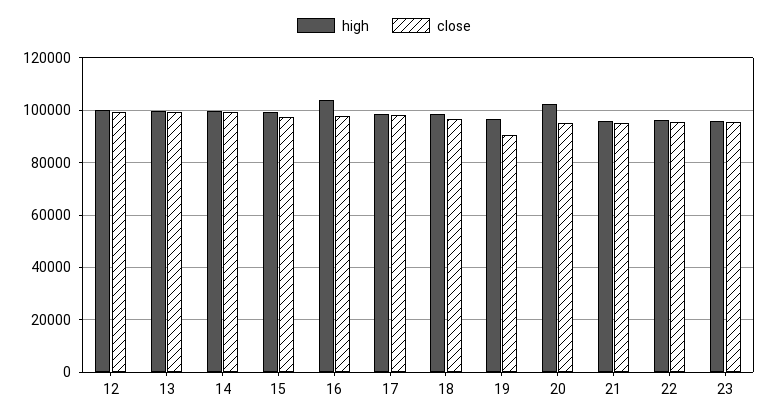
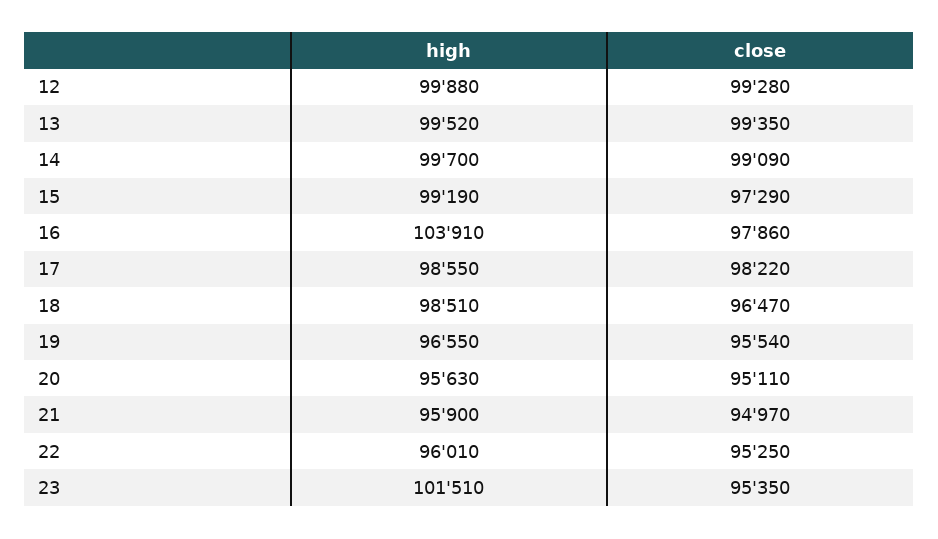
close, 19: 90000 -> 95540
high, 20: 102500 -> 95630
high, 23: 95000 -> 101510

